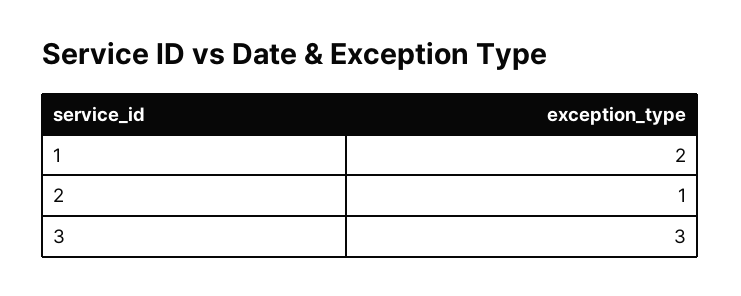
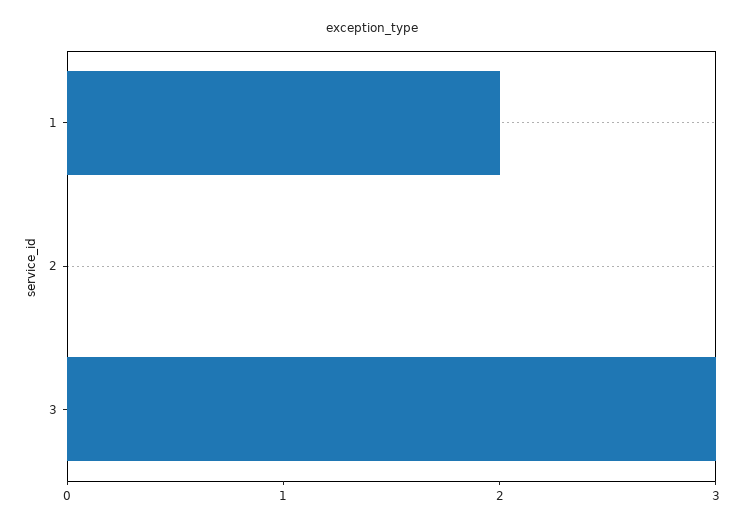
2: 1 -> 0

